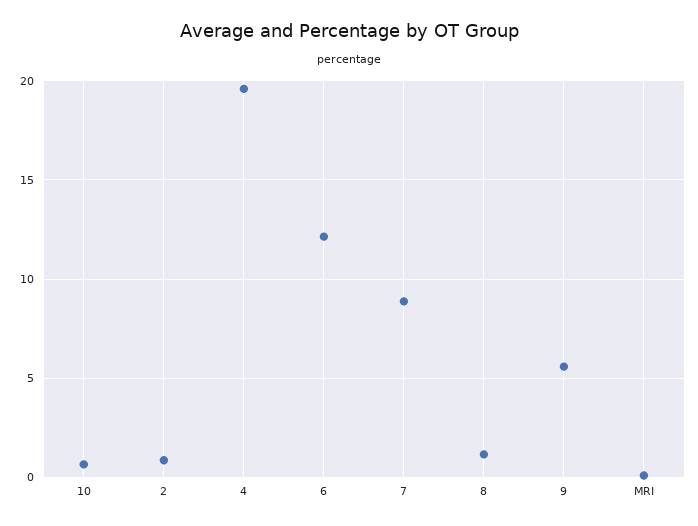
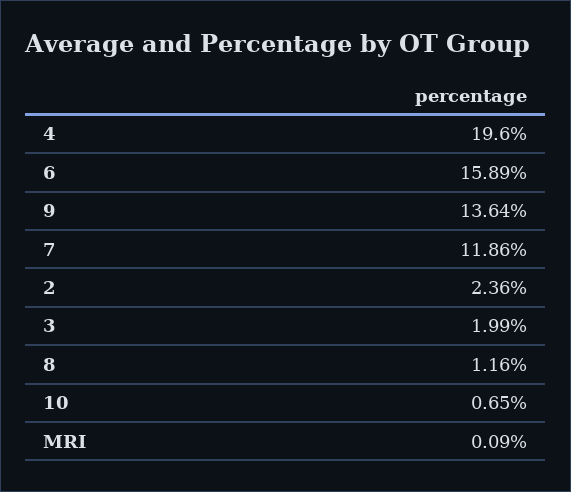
2: 1 -> 2.36
6: 12 -> 15.89
7: 9 -> 11.86
9: 5.5 -> 13.64
3: none -> 1.99

